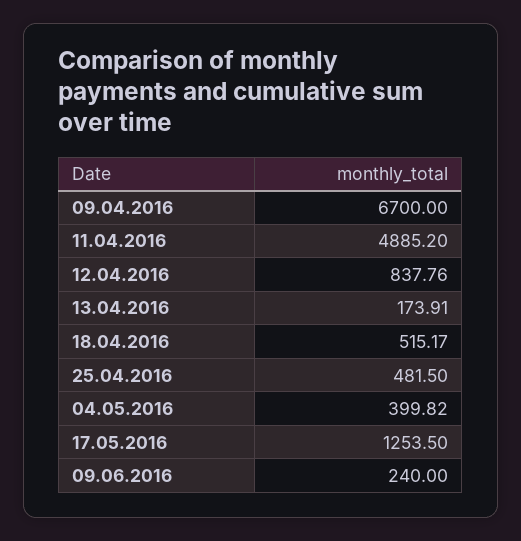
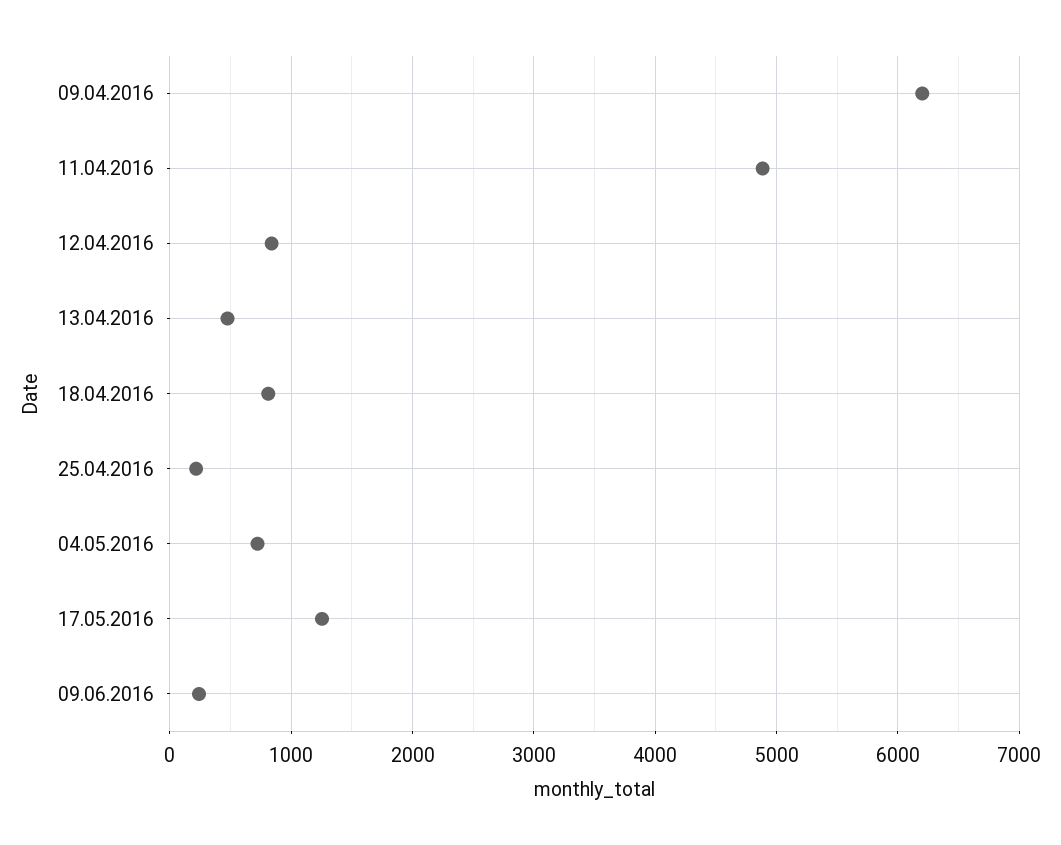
09.04.2016: 6700 -> 6200
13.04.2016: 173.91 -> 500
18.04.2016: 515.17 -> 800
25.04.2016: 481.5 -> 200
04.05.2016: 399.82 -> 700

